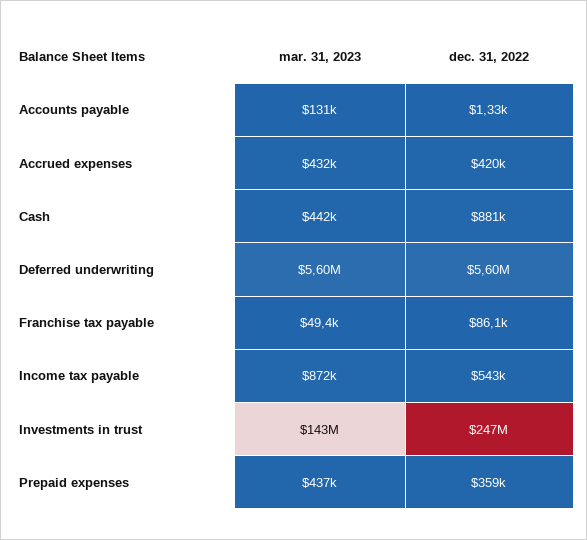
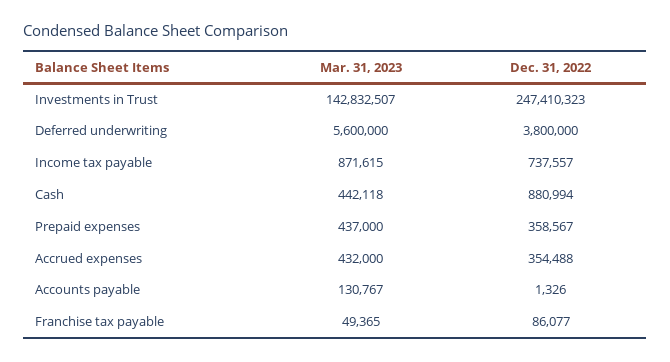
dec. 31, 2022, Accrued expenses: 420000 -> 354488
dec. 31, 2022, Deferred underwriting: 5600000 -> 3800000
dec. 31, 2022, Income tax payable: 543000 -> 737557

